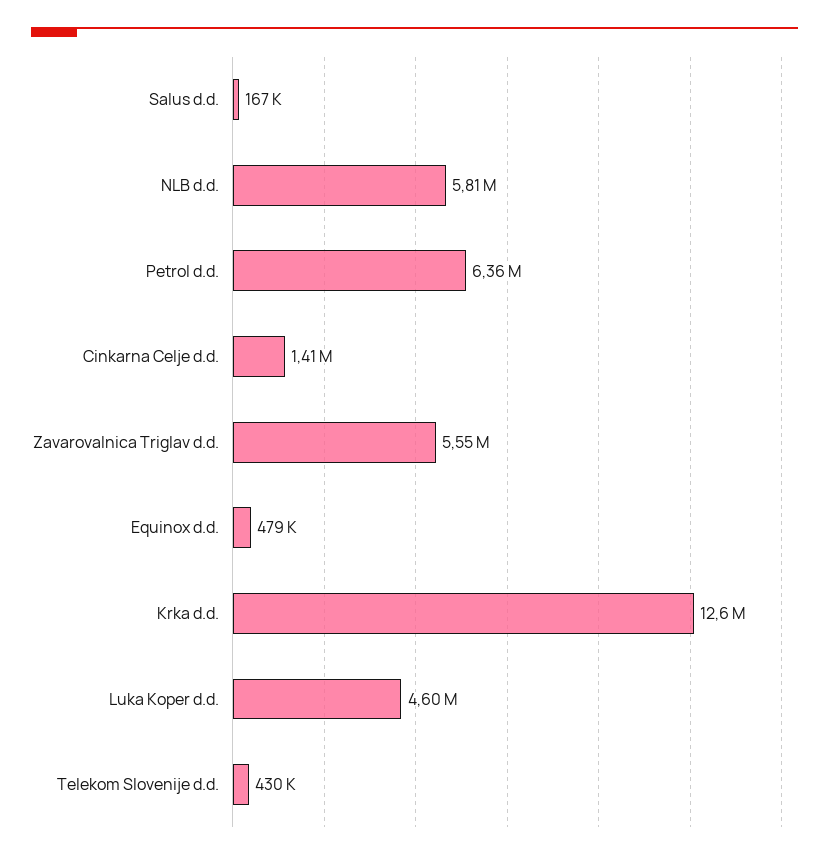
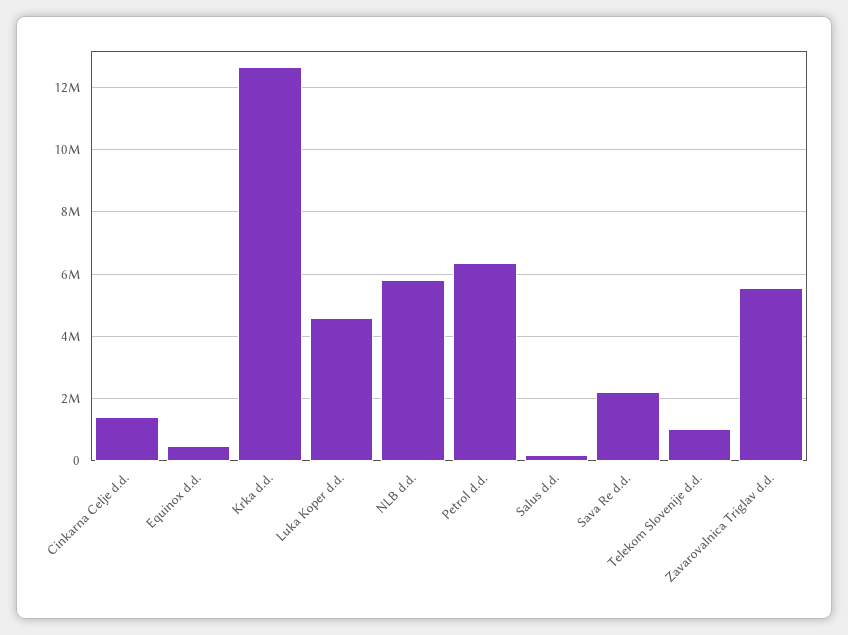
Telekom Slovenije d.d.: 430000 -> 1000000
Sava Re d.d.: none -> 2200000

